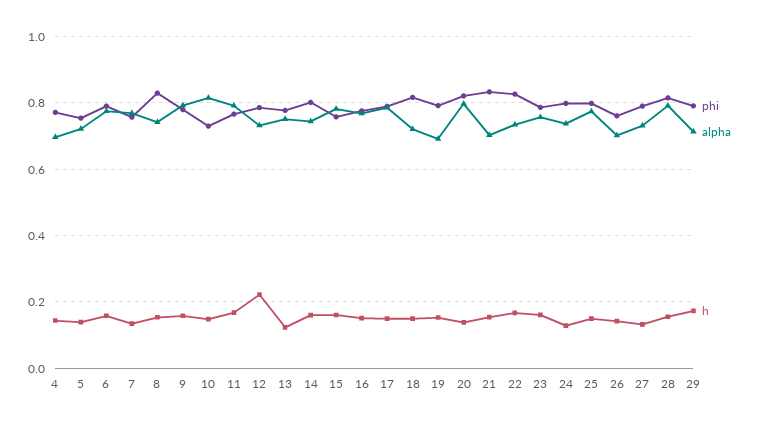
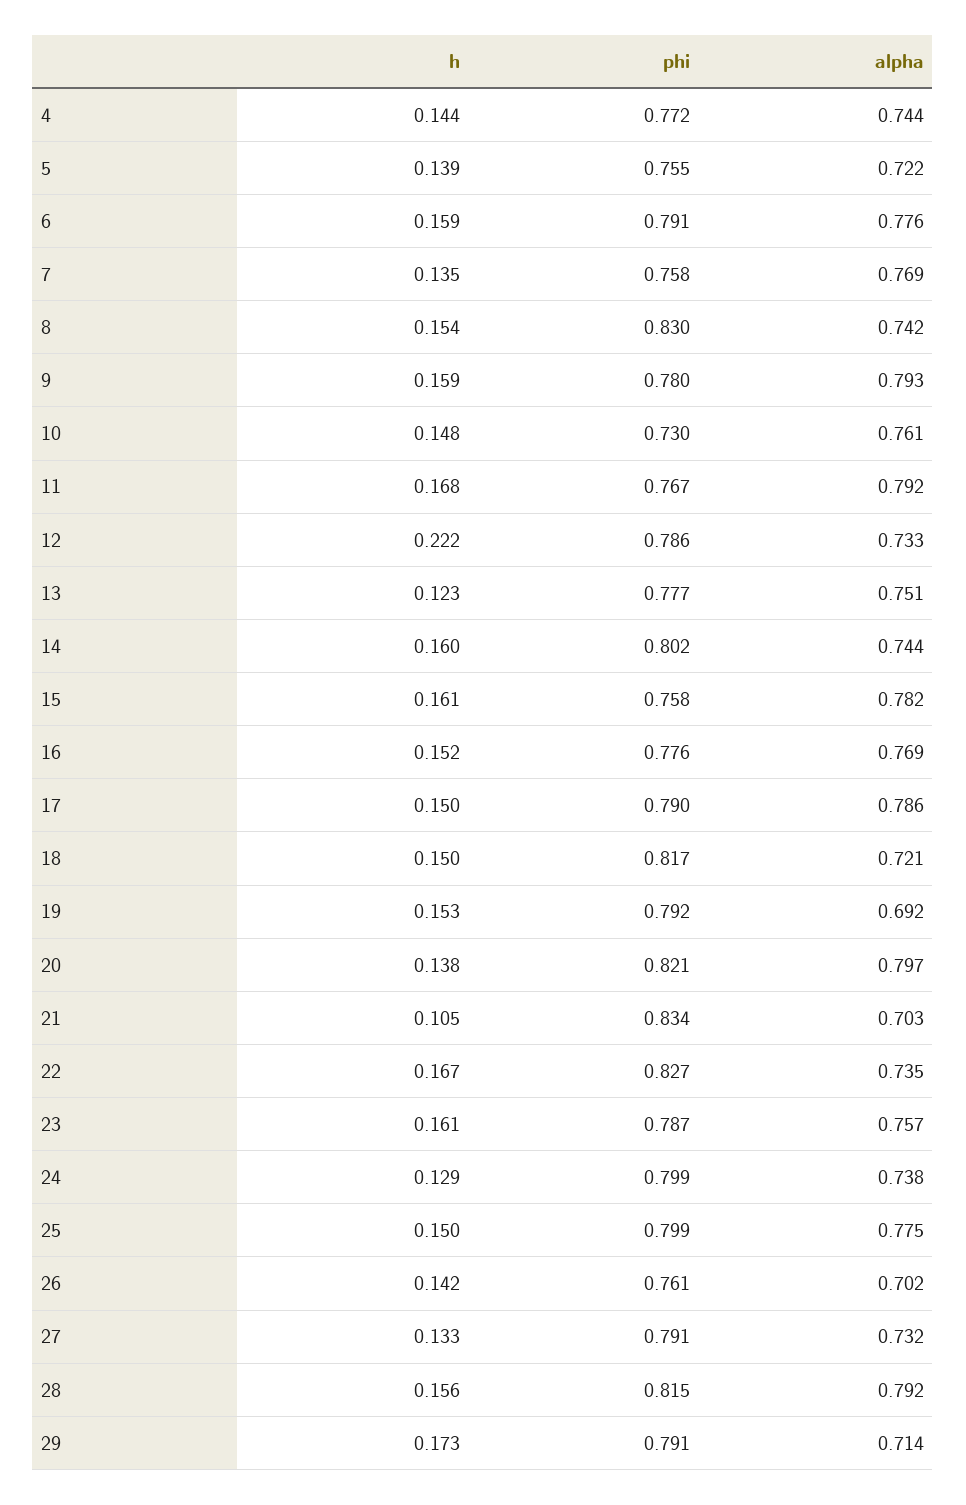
alpha, 4: 0.7 -> 0.744
alpha, 10: 0.82 -> 0.761
h, 21: 0.16 -> 0.105

